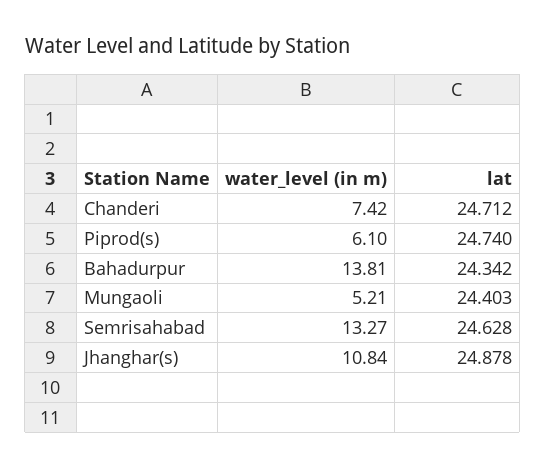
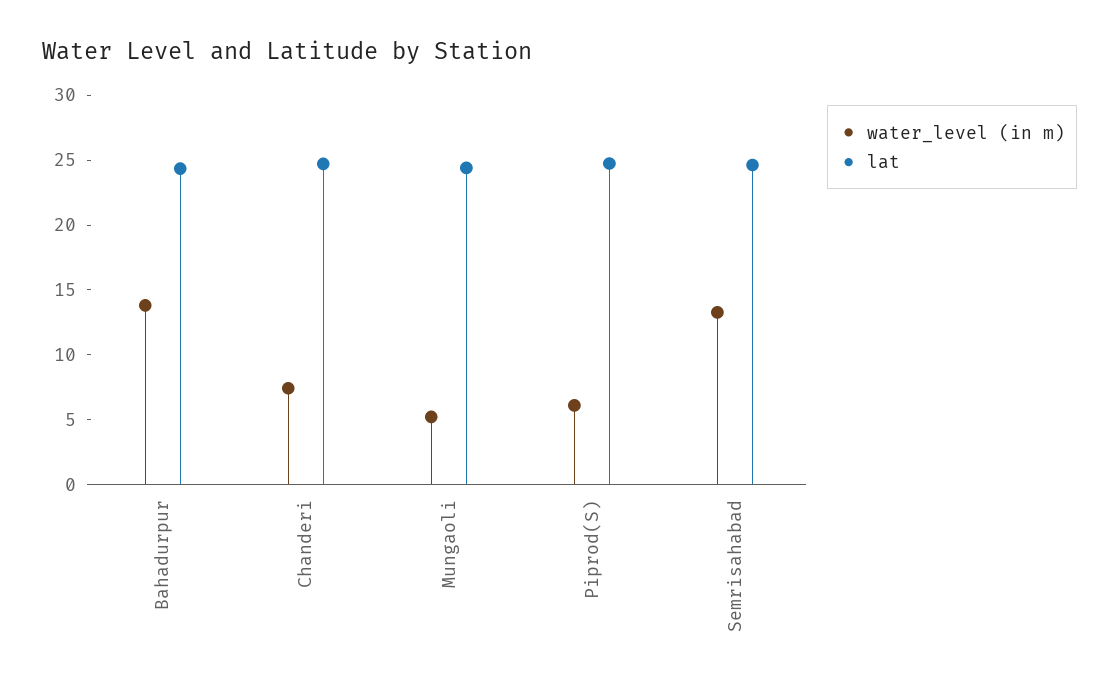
water_level (in m), Jhanghar(s): 10.84 -> none
lat, Jhanghar(s): 24.878 -> none

